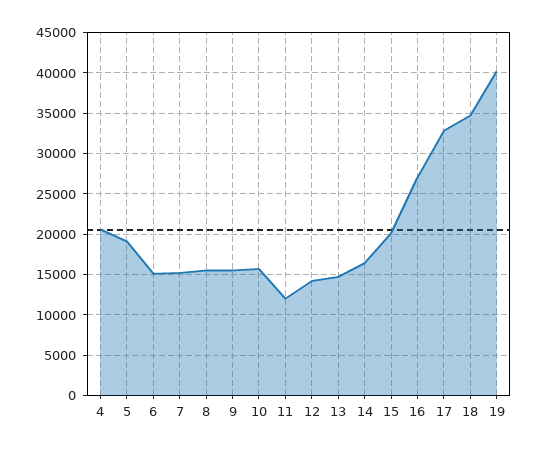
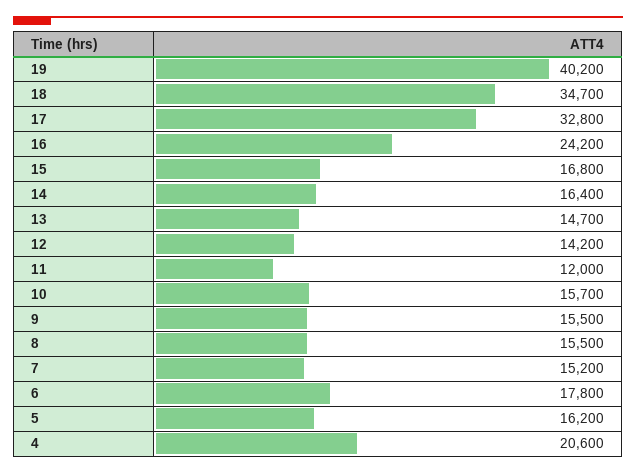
5: 19000 -> 16200
6: 15000 -> 17800
15: 20000 -> 16800
16: 27000 -> 24200

